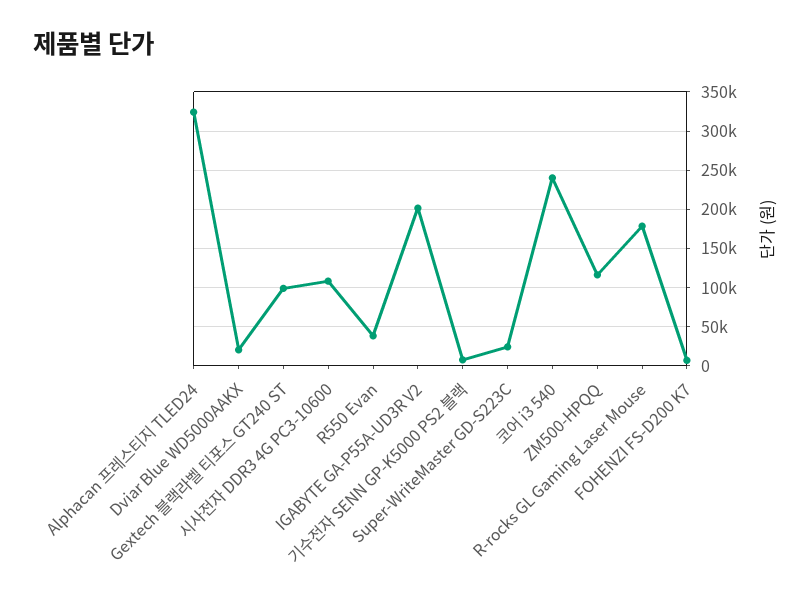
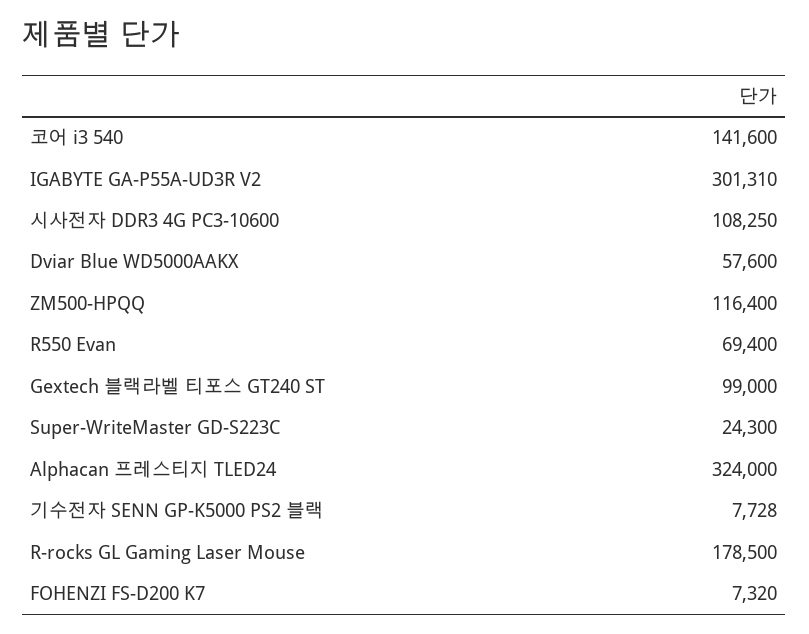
Dviar Blue WD5000AAKX: 20000 -> 57600
R550 Evan: 40000 -> 69400
IGABYTE GA-P55A-UD3R V2: 200000 -> 301310
코어 i3 540: 240000 -> 141600

